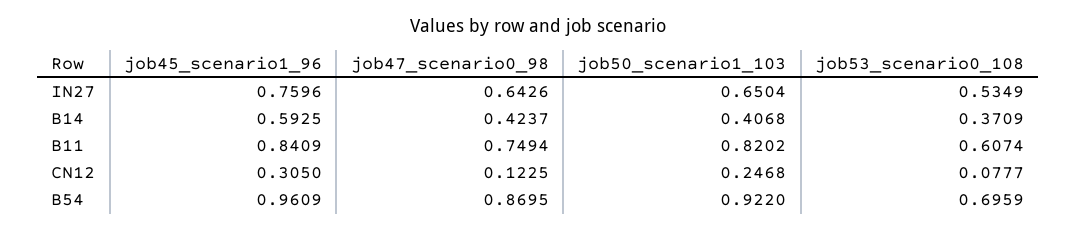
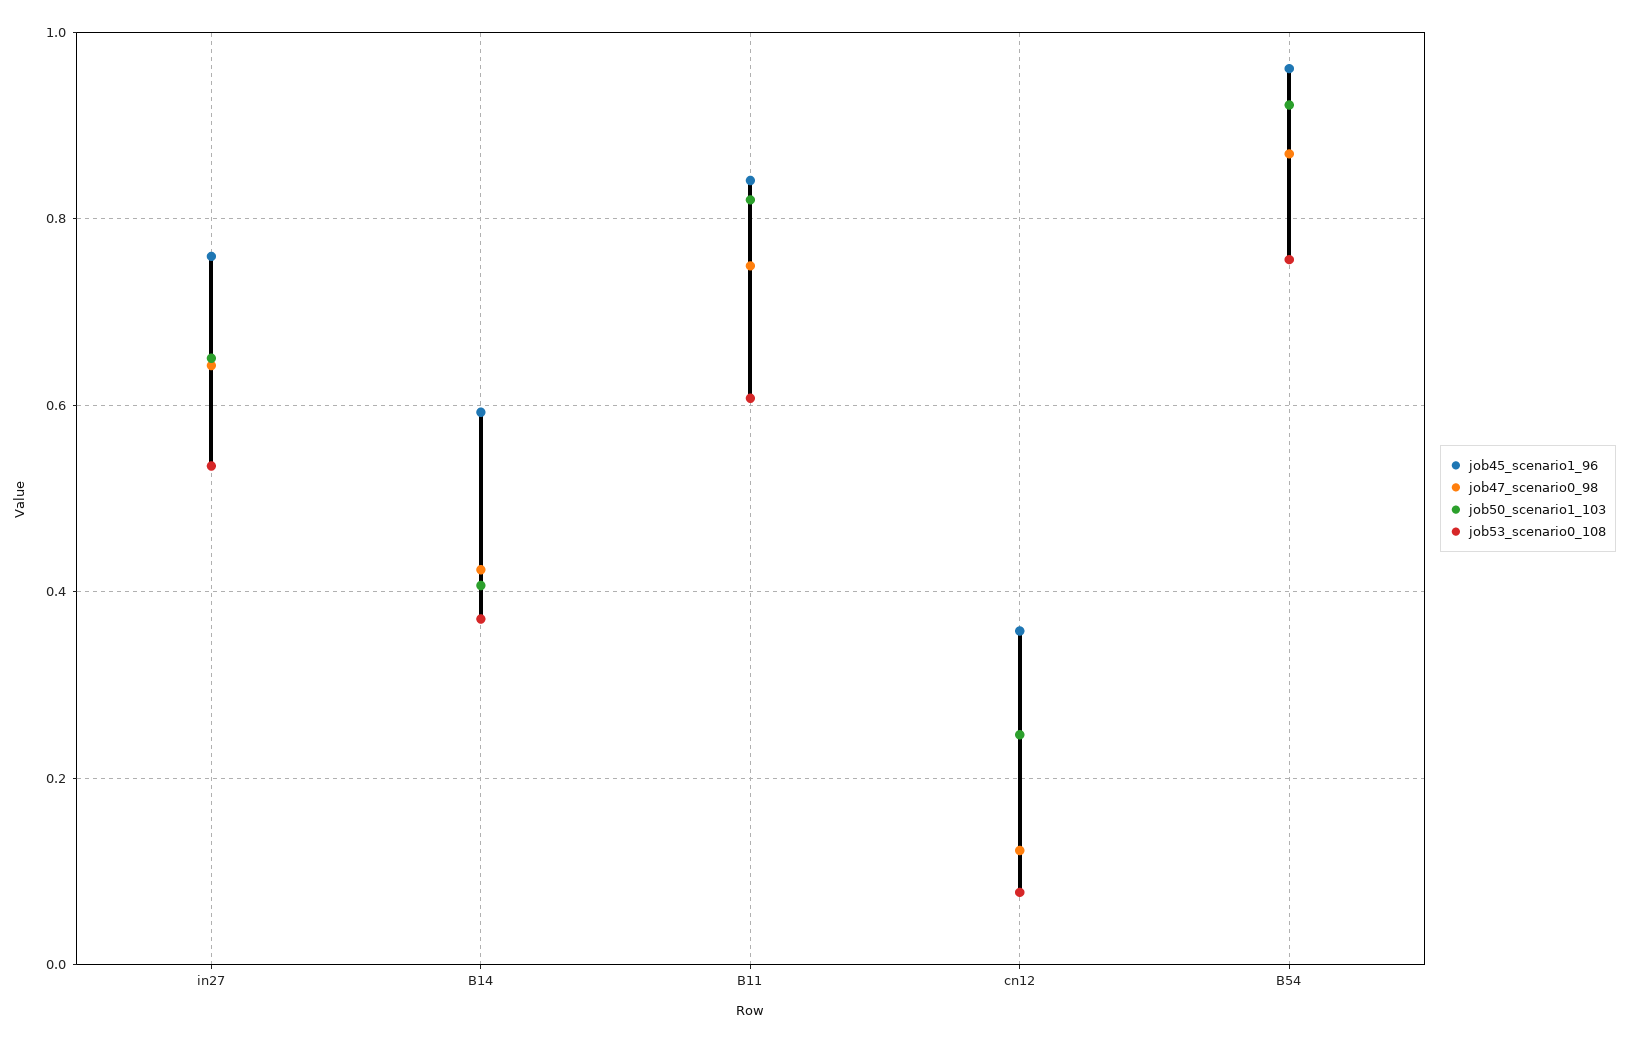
job45_scenario1_96, CN12: 0.305 -> 0.36
job53_scenario0_108, B54: 0.6959 -> 0.76

